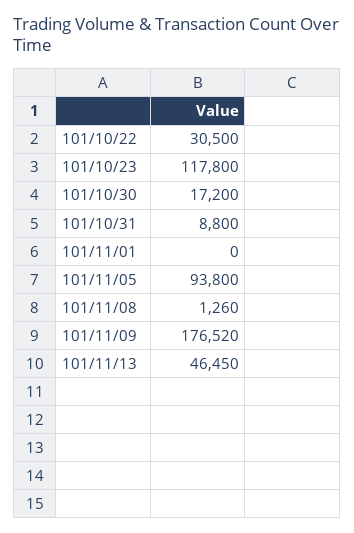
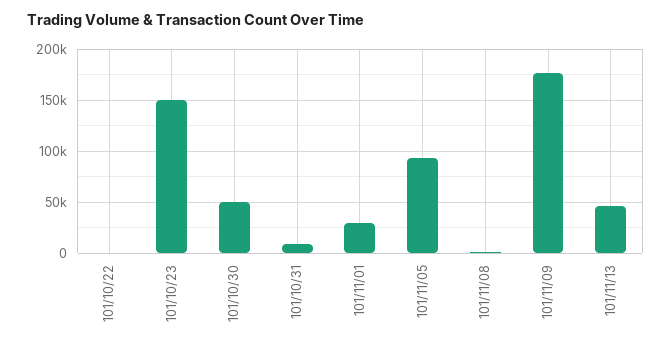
101/10/22: 30500 -> 0
101/10/23: 117800 -> 150000
101/10/30: 17200 -> 50000
101/11/01: 0 -> 30000

